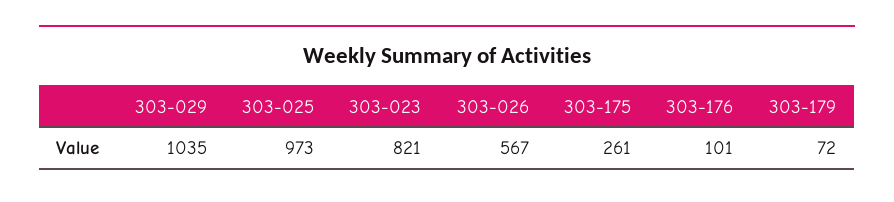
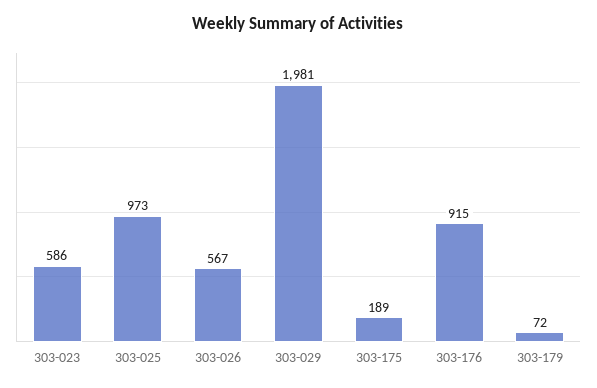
303-029: 1035 -> 1981
303-023: 821 -> 586
303-175: 261 -> 189
303-176: 101 -> 915

